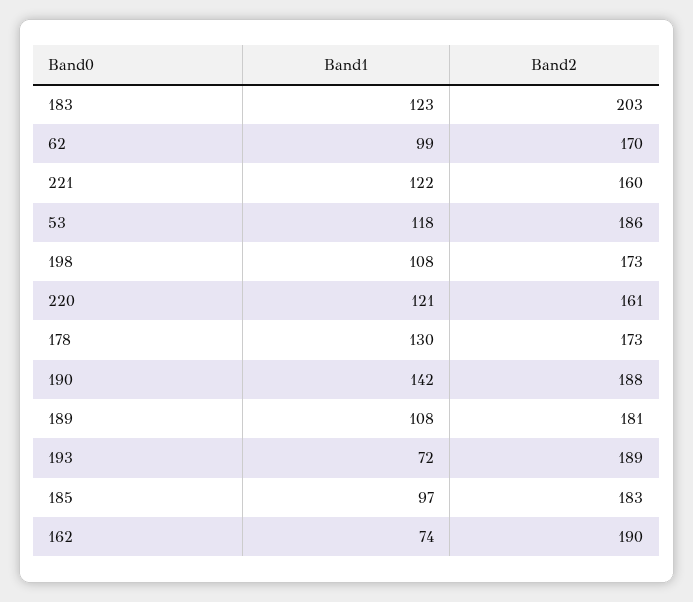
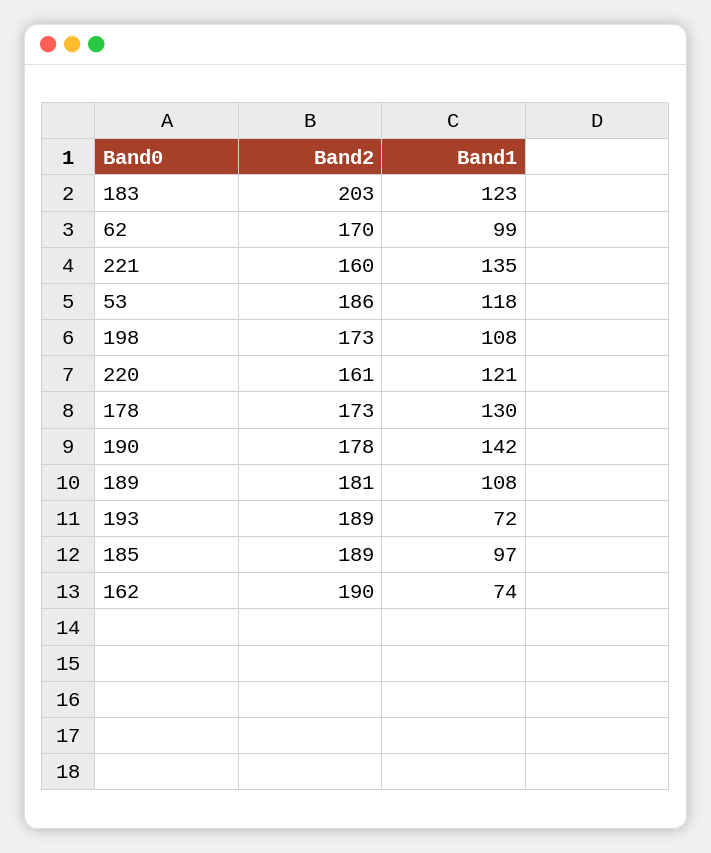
Band1, 221: 122 -> 135
Band2, 190: 188 -> 178
Band2, 185: 183 -> 189

